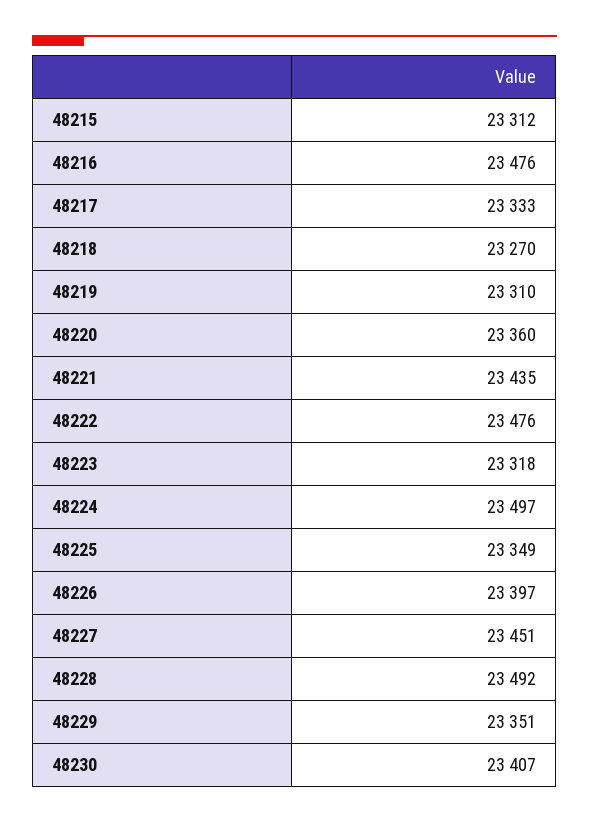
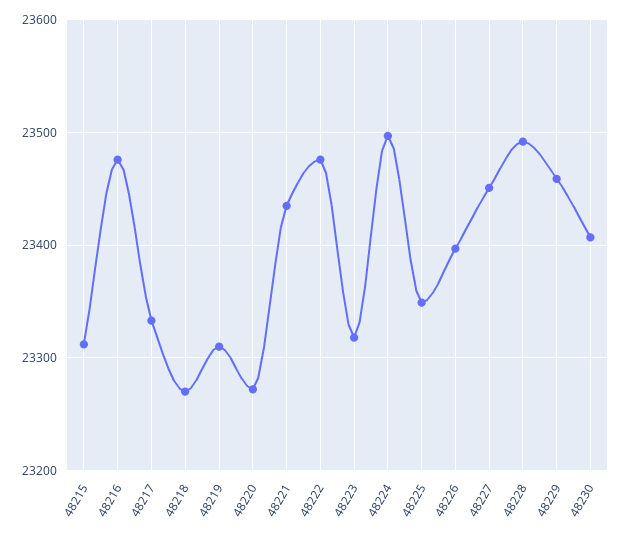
48220: 23360 -> 23270
48229: 23351 -> 23460

